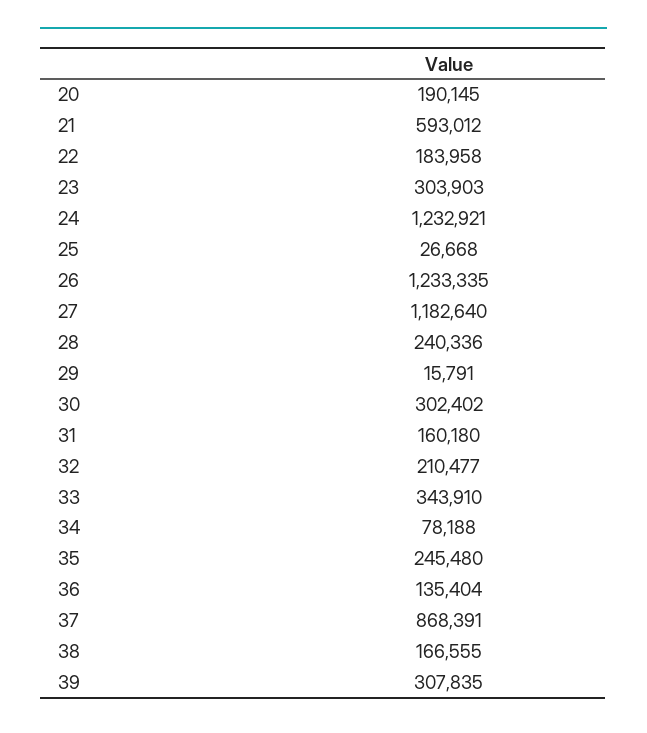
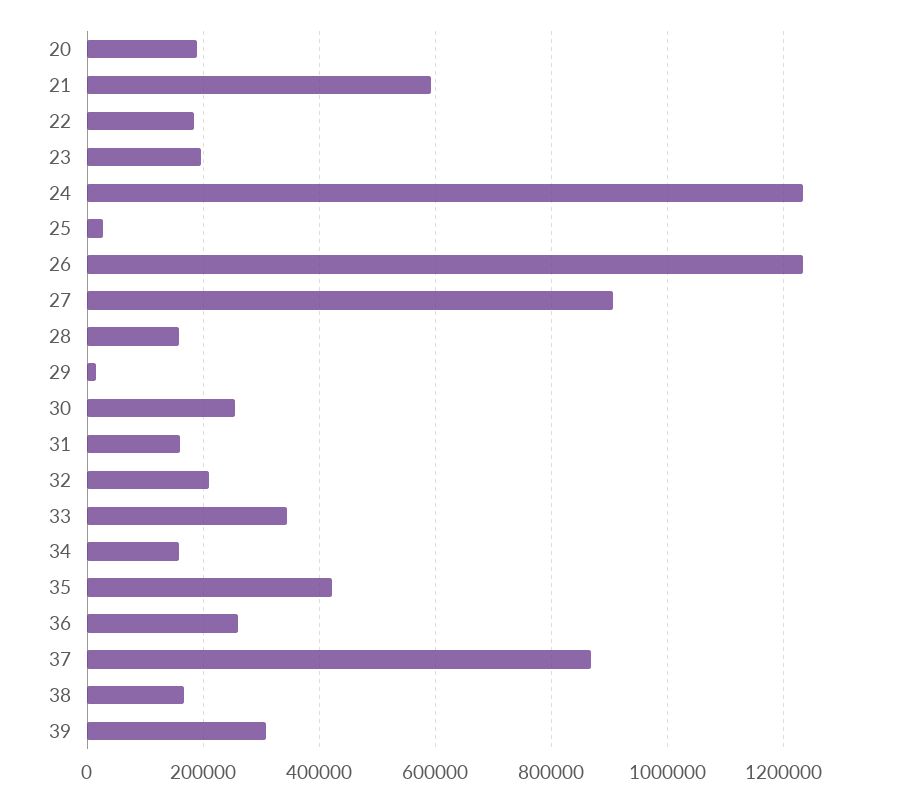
23: 303903 -> 200000
27: 1182640 -> 900000
28: 240336 -> 160000
30: 302402 -> 260000
34: 78188 -> 160000
35: 245480 -> 420000
36: 135404 -> 260000

